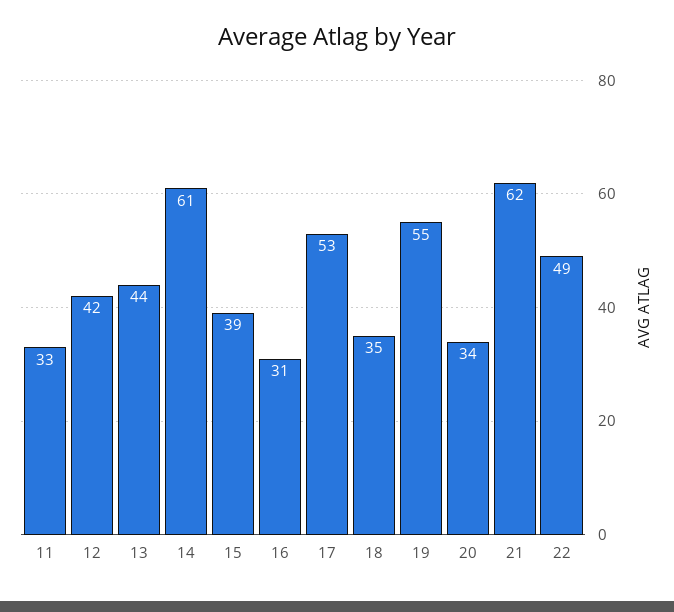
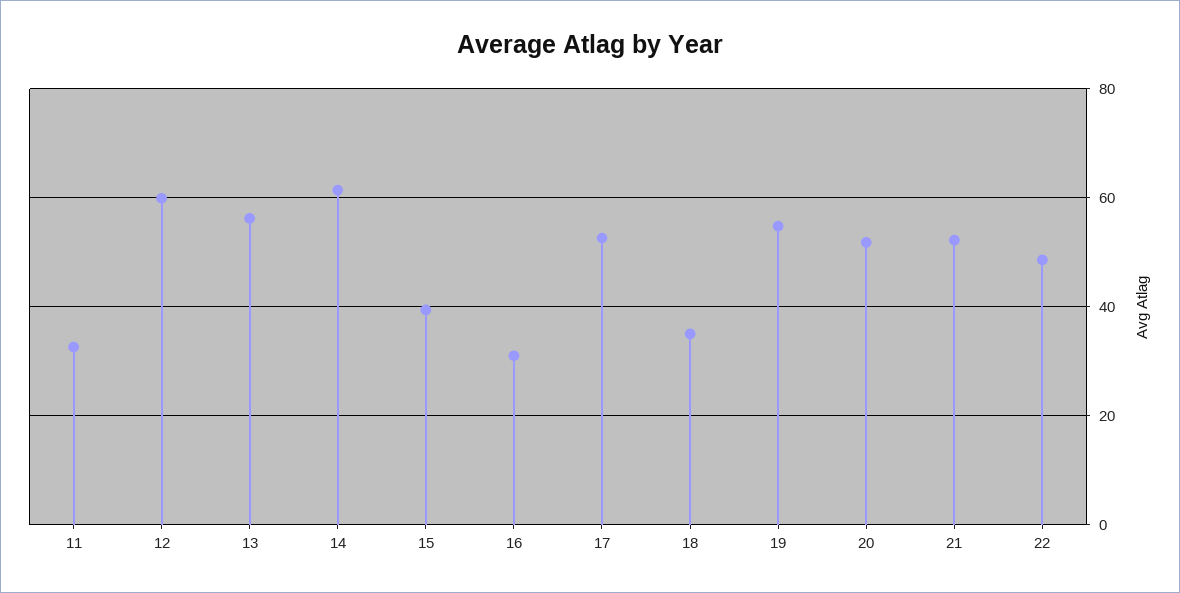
12: 42 -> 60
13: 44 -> 56
20: 34 -> 52
21: 62 -> 52

